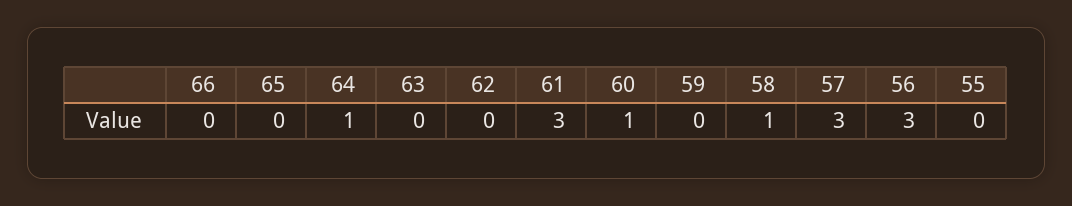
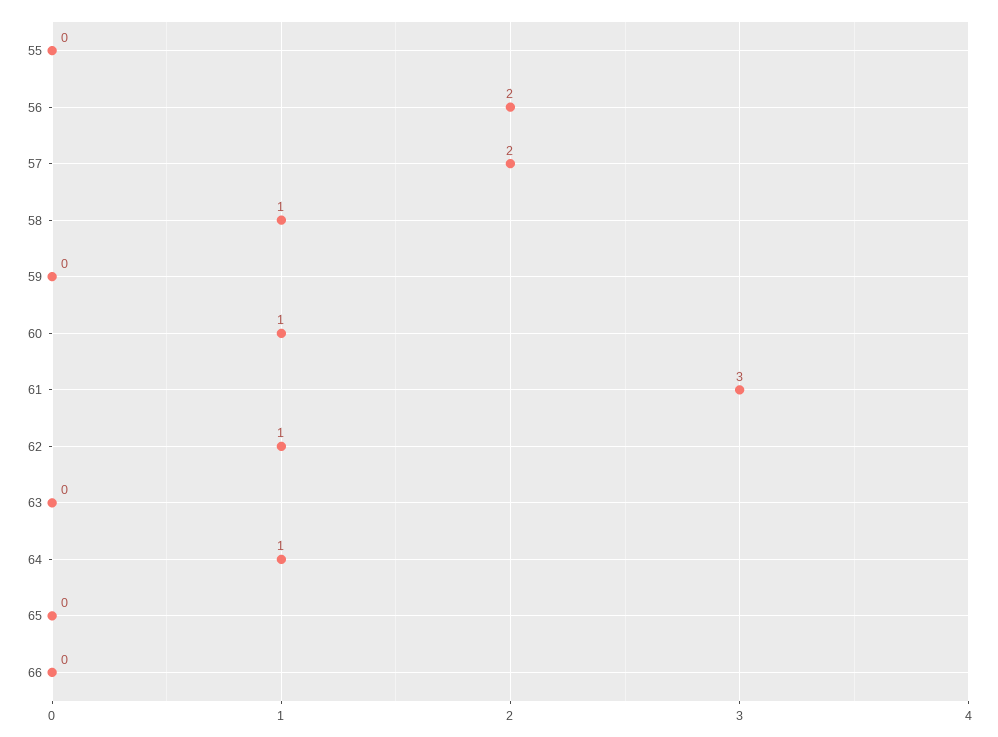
62: 0 -> 1
57: 3 -> 2
56: 3 -> 2

